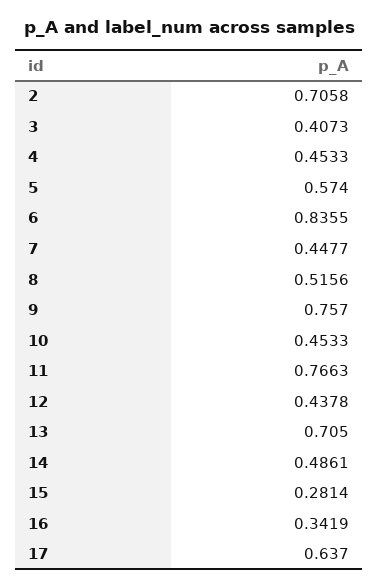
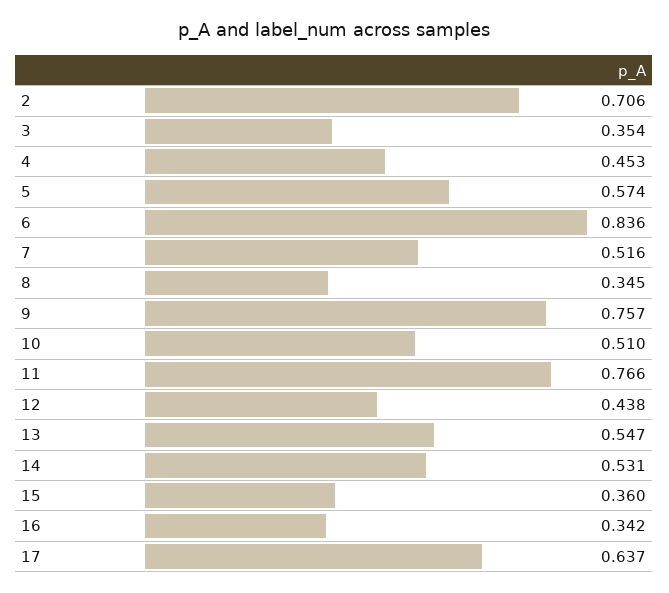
3: 0.4073 -> 0.354
7: 0.4477 -> 0.516
8: 0.5156 -> 0.345
10: 0.4533 -> 0.51
13: 0.705 -> 0.547
14: 0.4861 -> 0.531
15: 0.2814 -> 0.36

